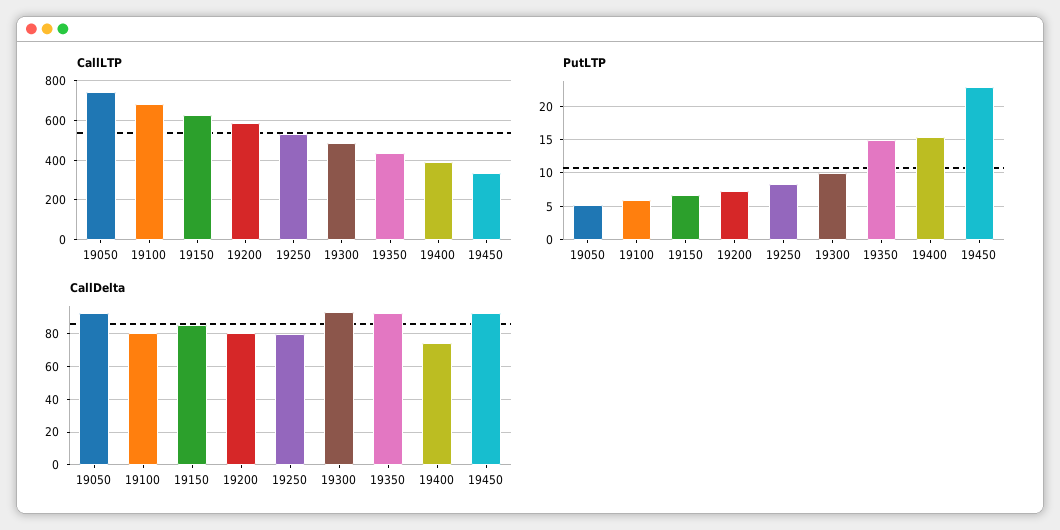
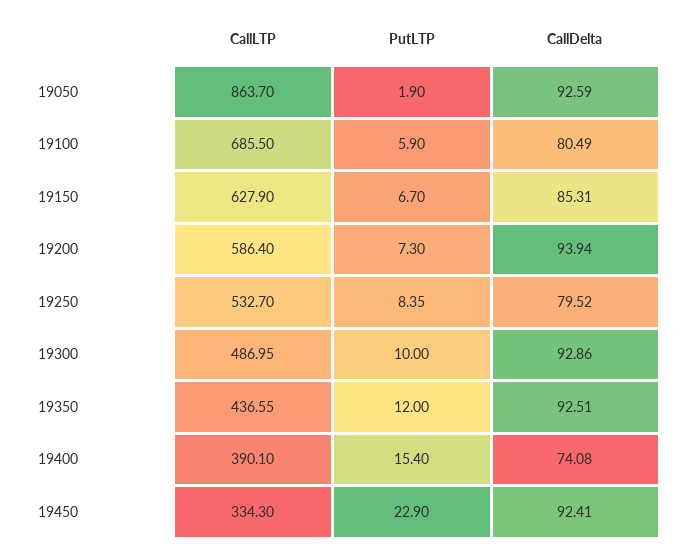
CallLTP, 19050: 750 -> 863.7
PutLTP, 19050: 5 -> 1.9
PutLTP, 19350: 15 -> 12
CallDelta, 19200: 80 -> 93.94

